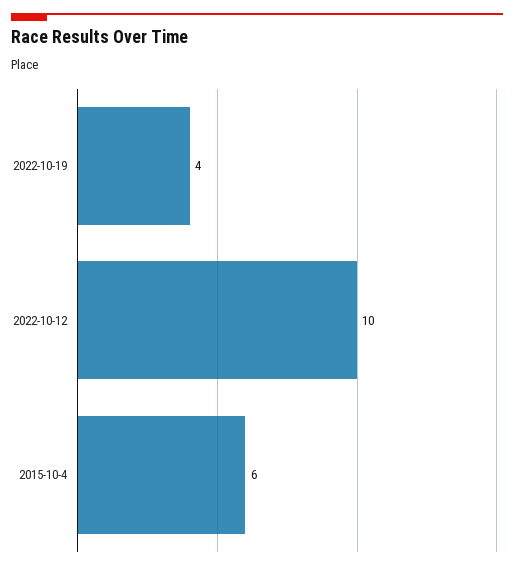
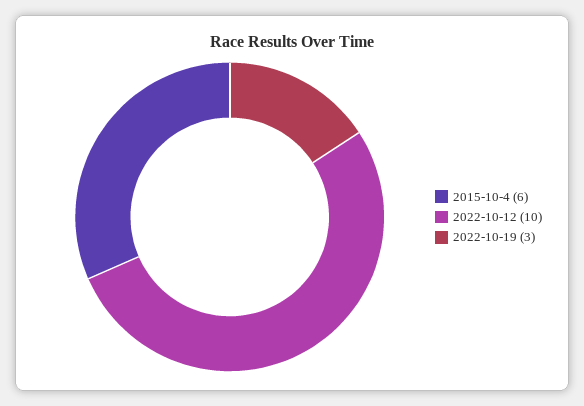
2022-10-19: 4 -> 3

